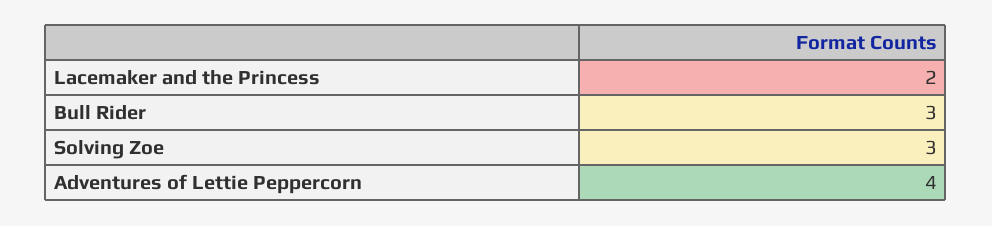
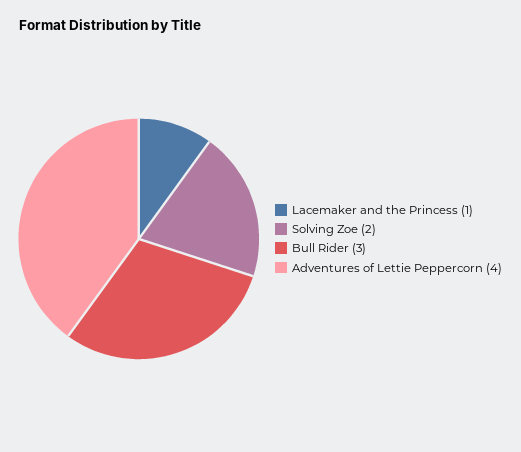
Lacemaker and the Princess: 2 -> 1
Solving Zoe: 3 -> 2

